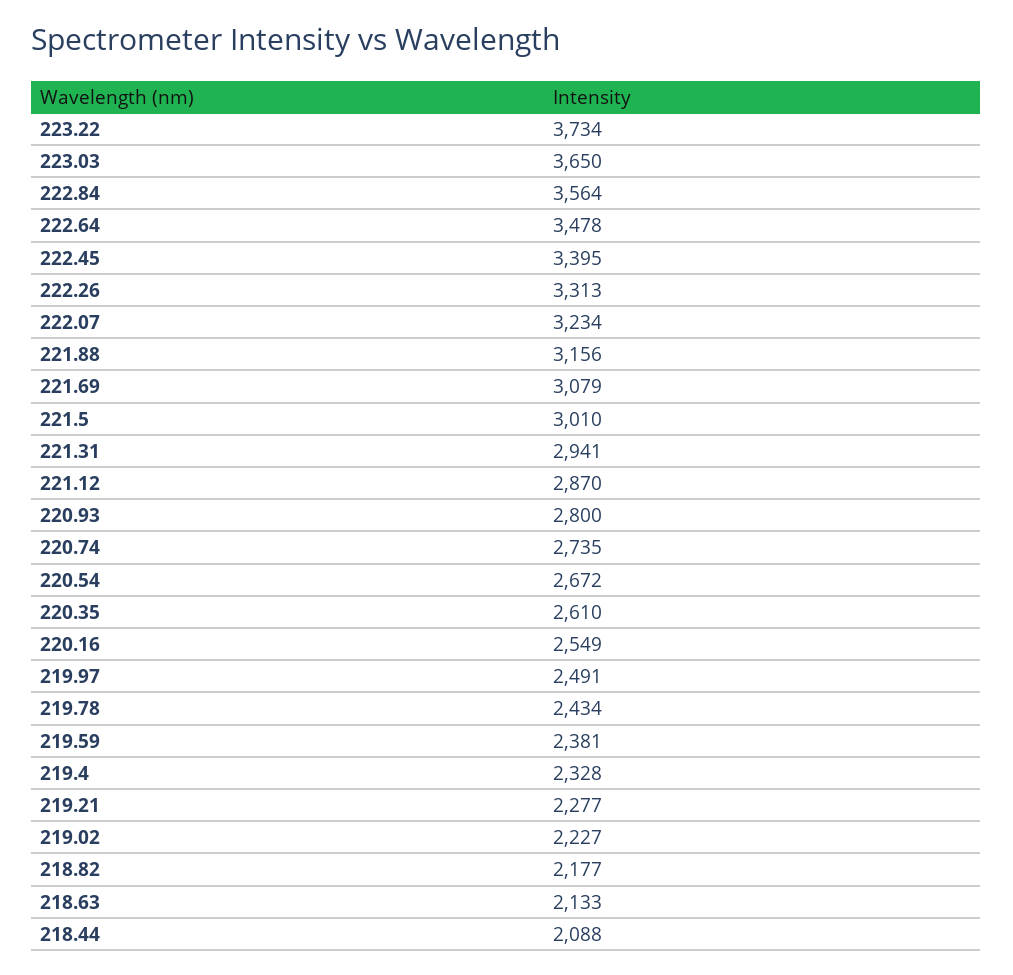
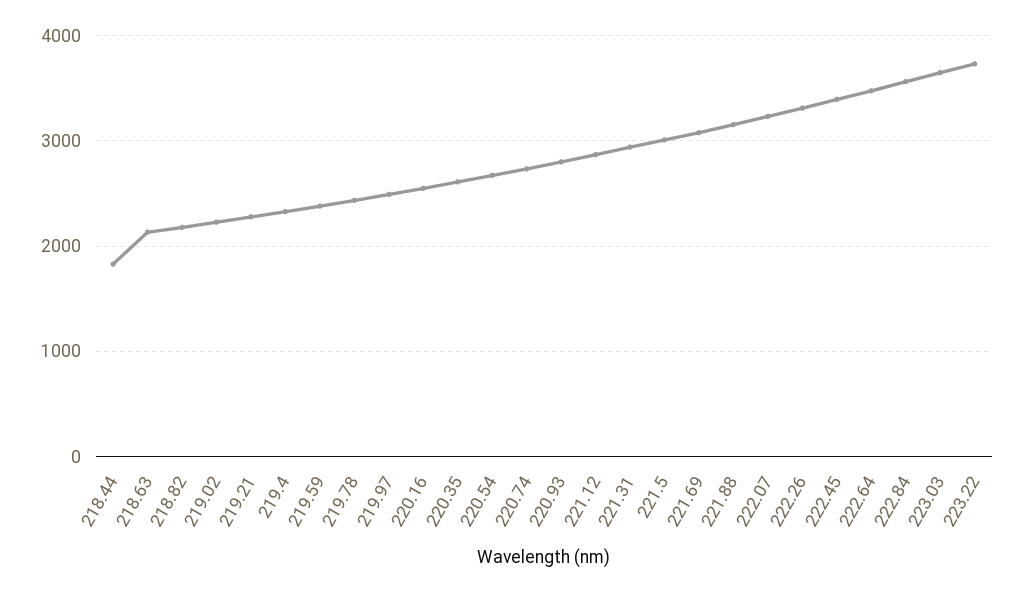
218.44: 2088 -> 1800

